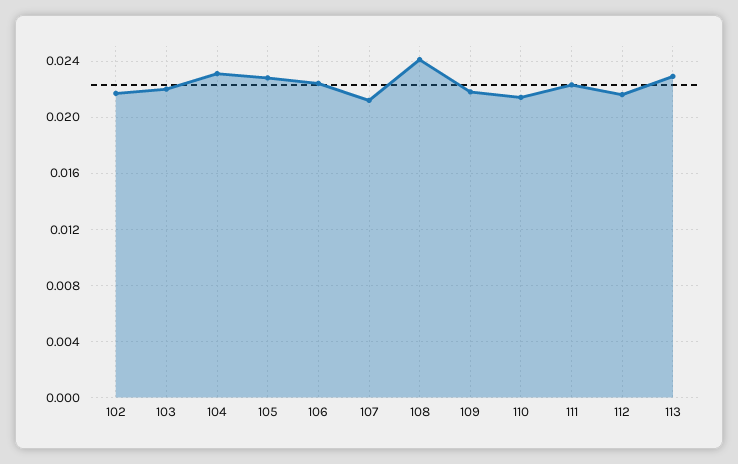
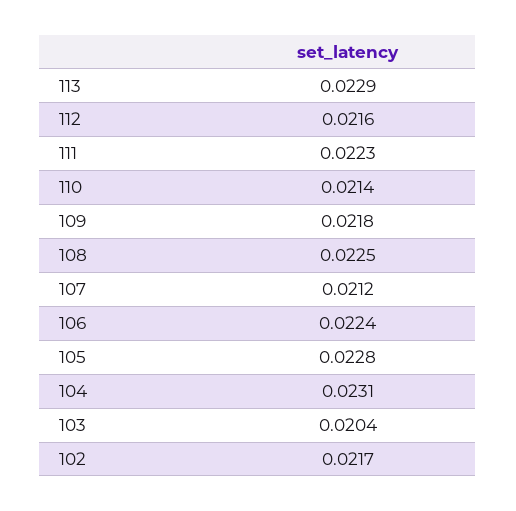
103: 0.022 -> 0.0204
108: 0.024 -> 0.0225

